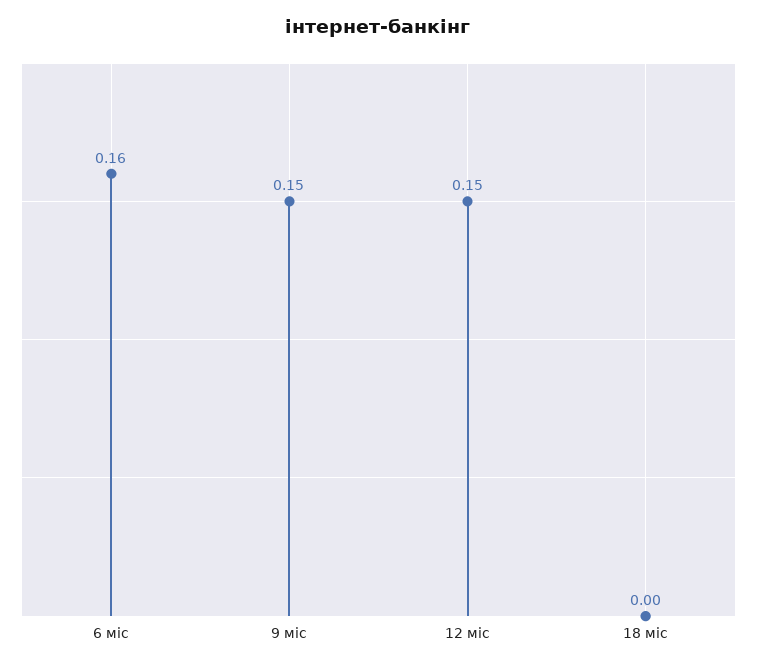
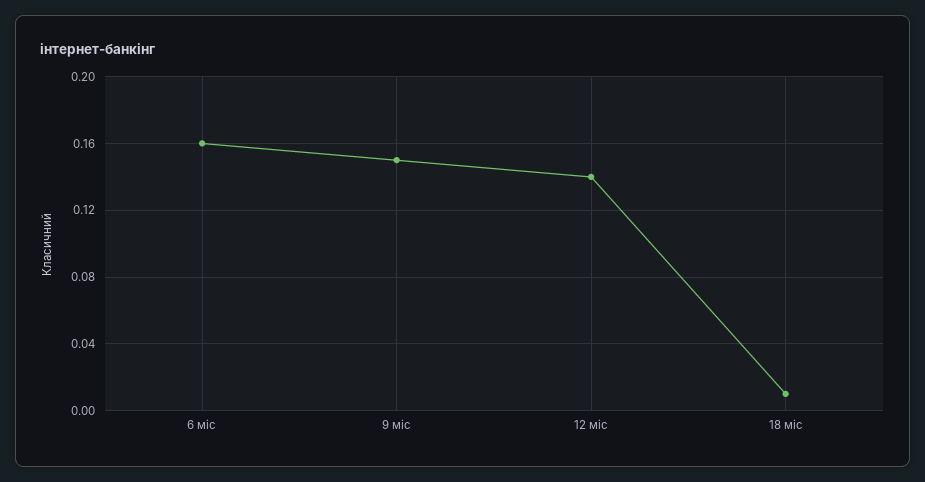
12 міс: 0.15 -> 0.14
18 міс: 0 -> 0.01

